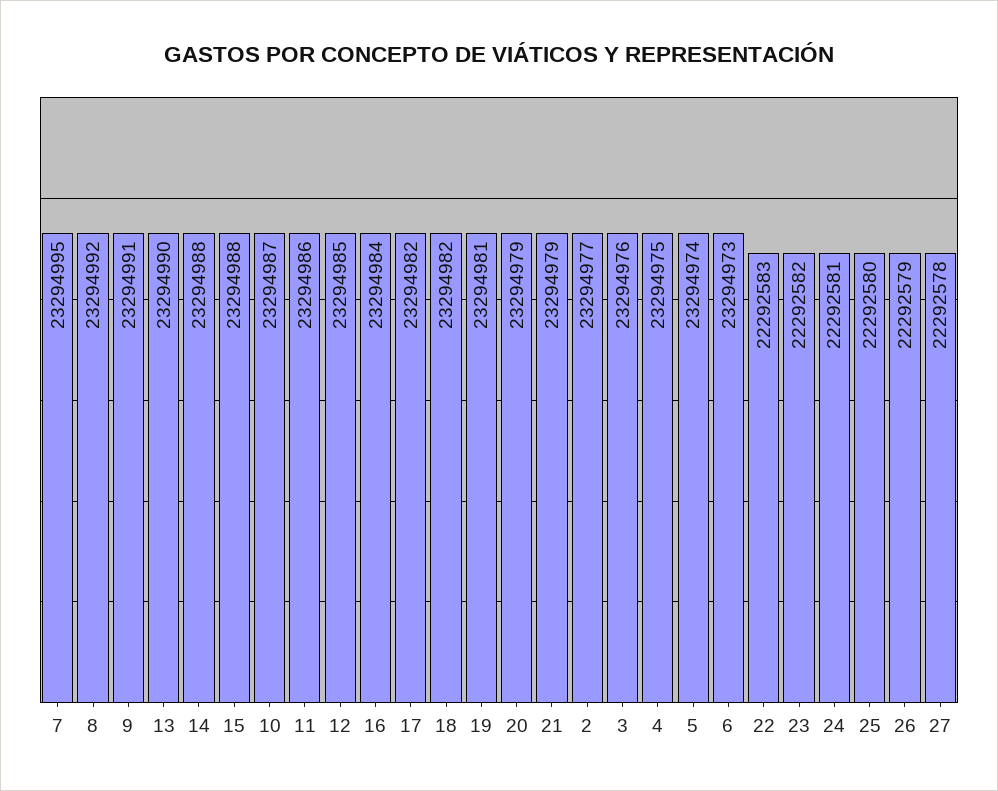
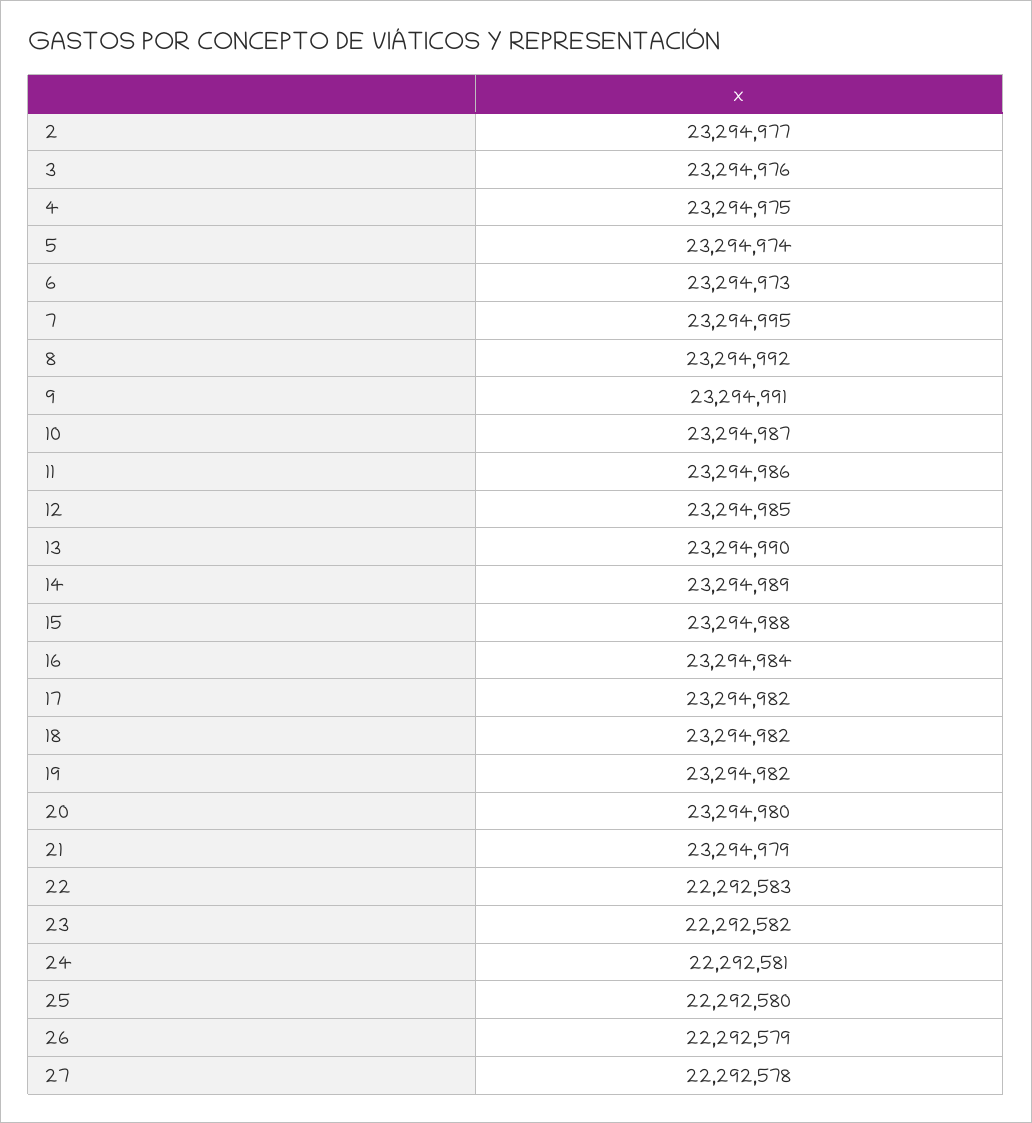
14: 23294988 -> 23294989
19: 23294981 -> 23294982
20: 23294979 -> 23294980

